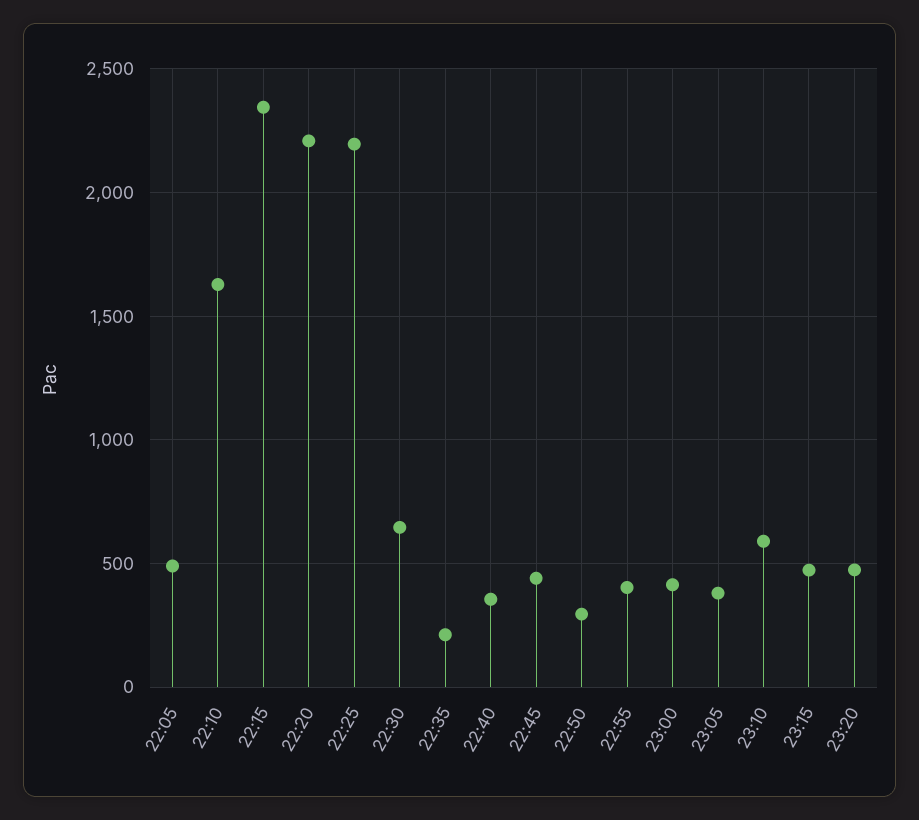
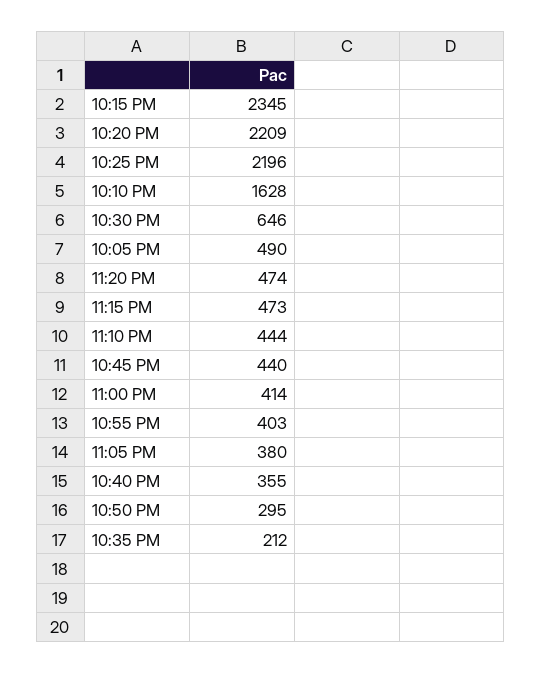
23:10: 600 -> 444

